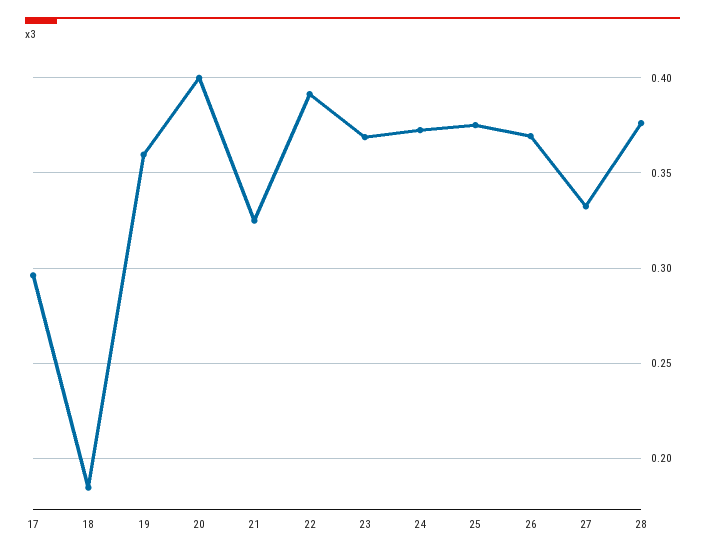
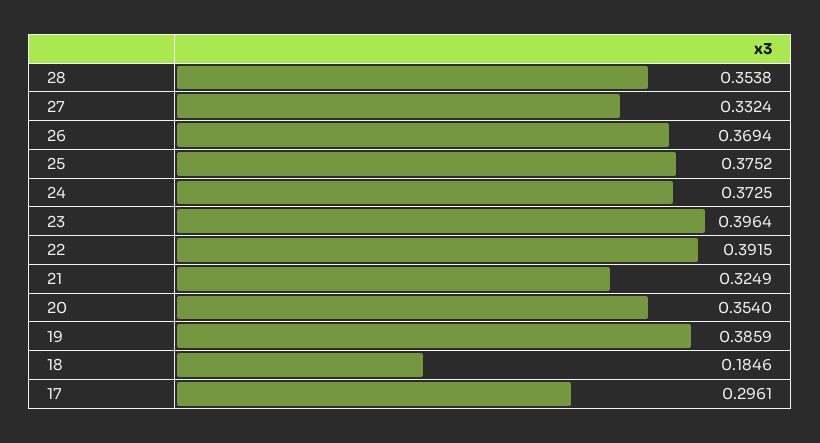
19: 0.36 -> 0.3859
20: 0.4 -> 0.354
23: 0.37 -> 0.3964
28: 0.375 -> 0.3538

